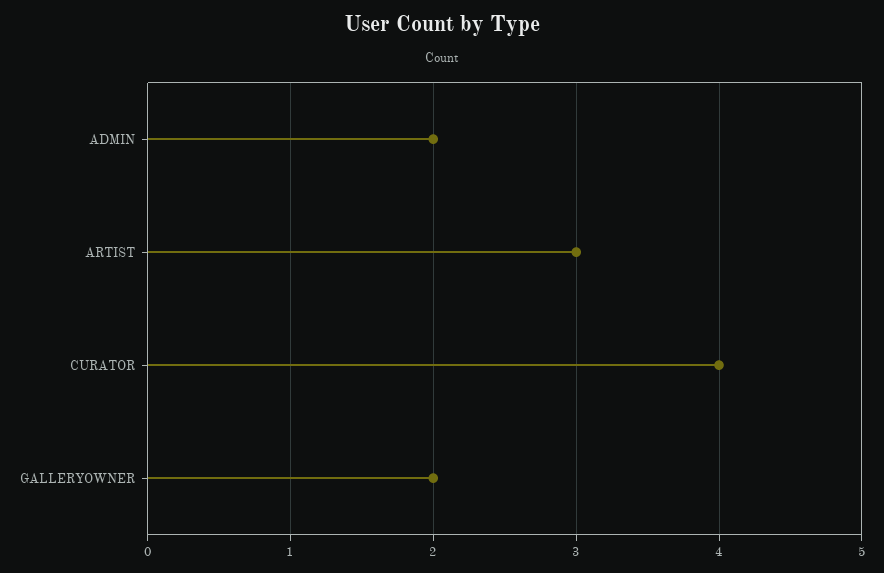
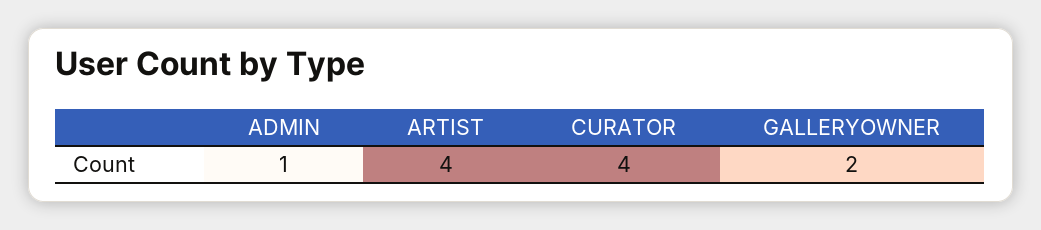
ADMIN: 2 -> 1
ARTIST: 3 -> 4

